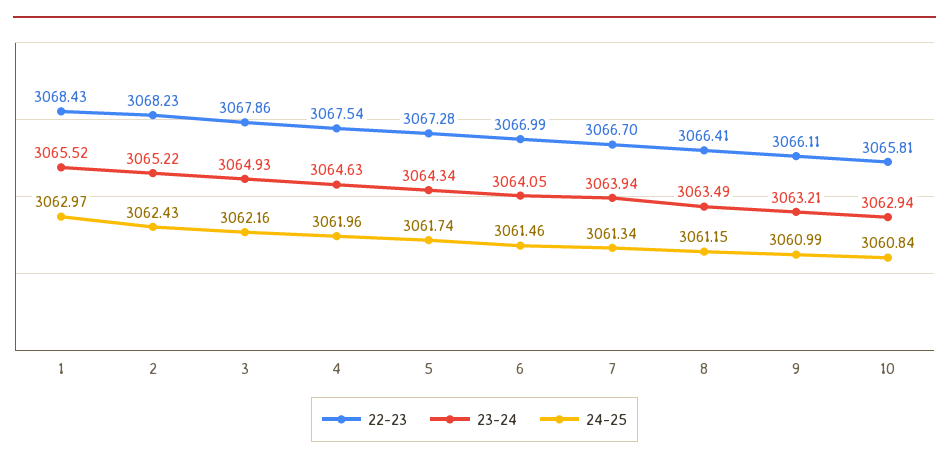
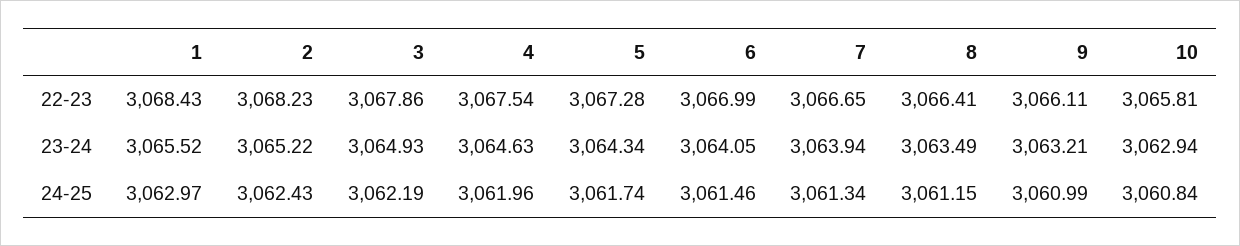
24-25, 3: 3062.16 -> 3062.19
22-23, 7: 3066.7 -> 3066.65

